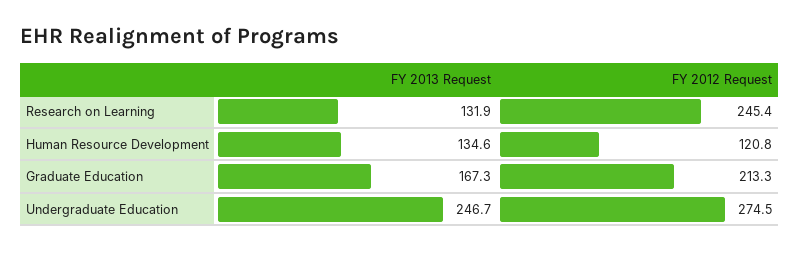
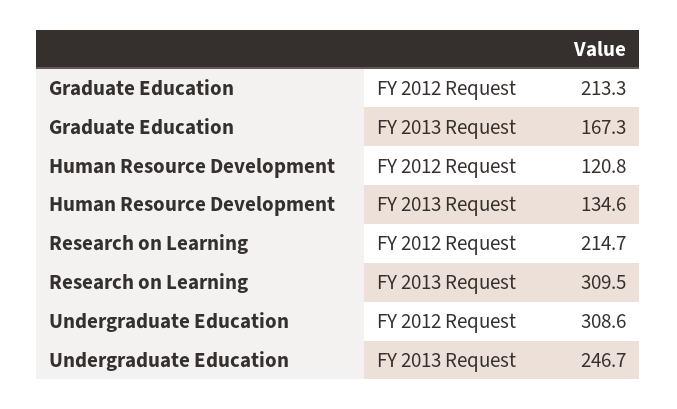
FY 2013 Request, Research on Learning: 131.9 -> 309.5
FY 2012 Request, Research on Learning: 245.4 -> 214.7
FY 2012 Request, Undergraduate Education: 274.5 -> 308.6

